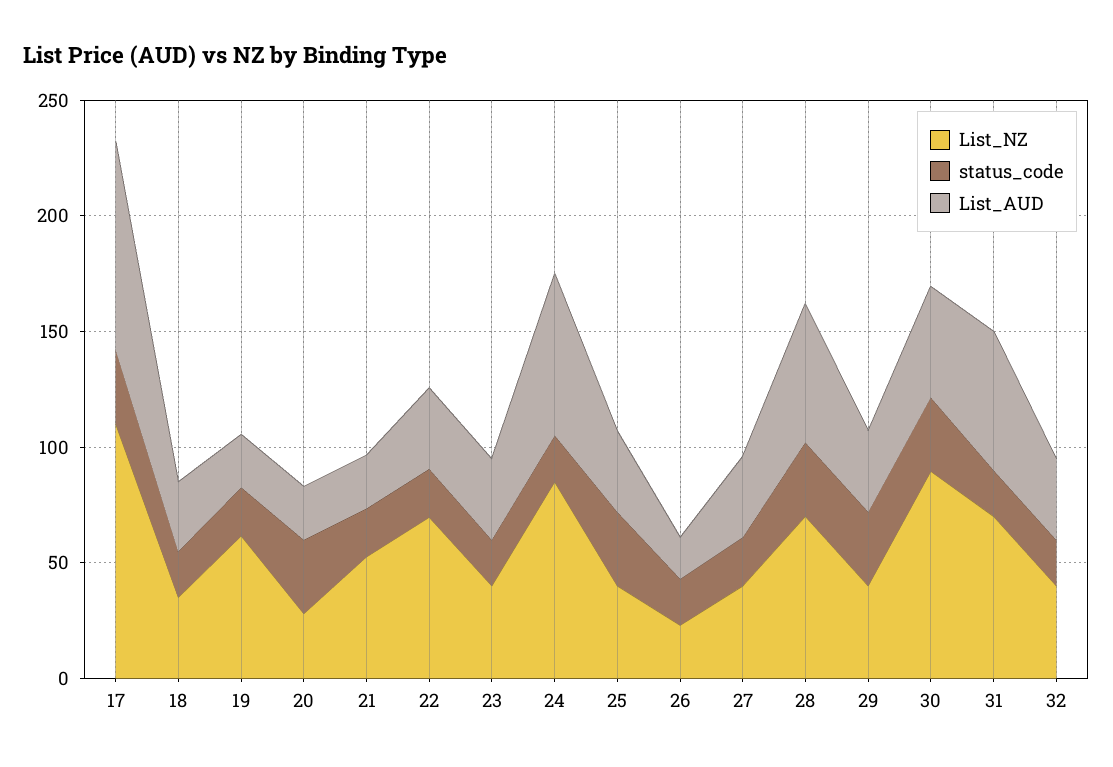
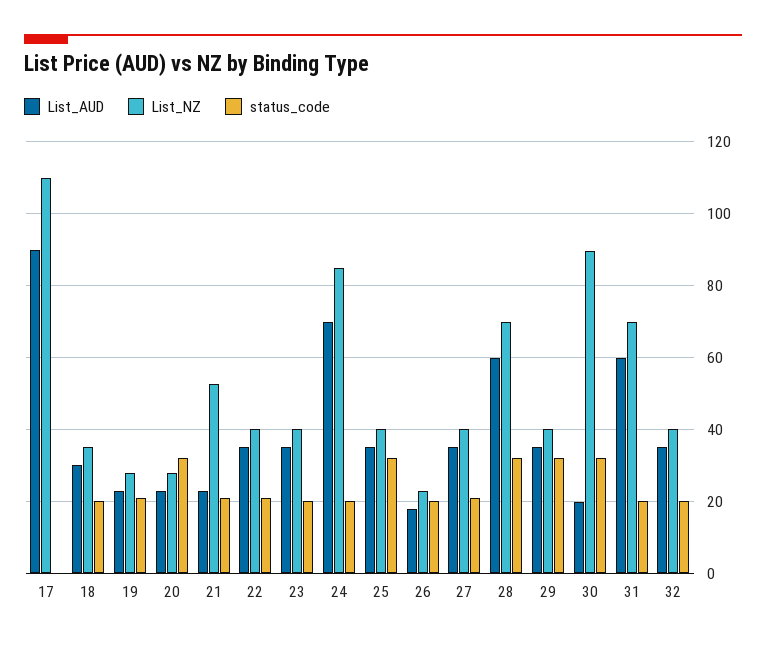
status_code, 17: 30 -> 0
List_NZ, 19: 60 -> 28
List_NZ, 22: 70 -> 40
List_AUD, 30: 50 -> 20

